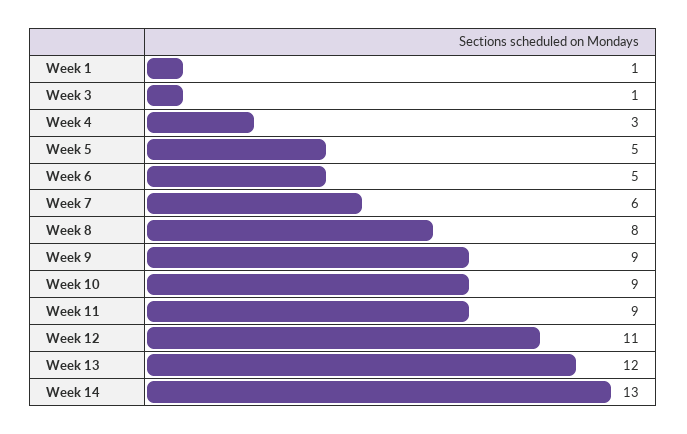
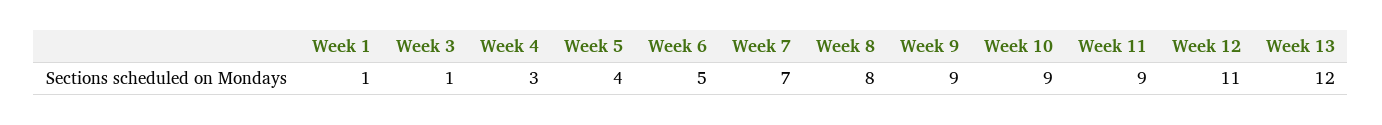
Week 5: 5 -> 4
Week 7: 6 -> 7
Week 14: 13 -> none

